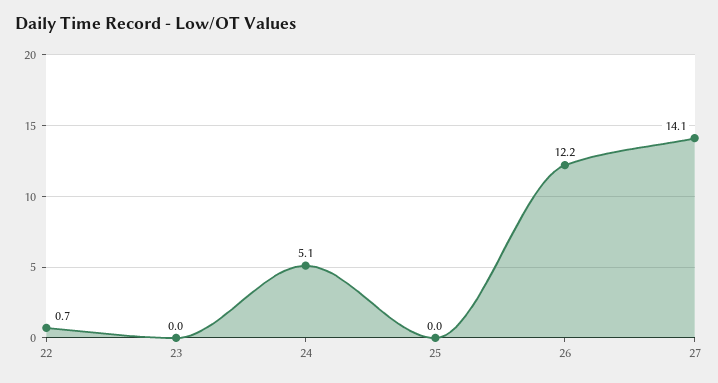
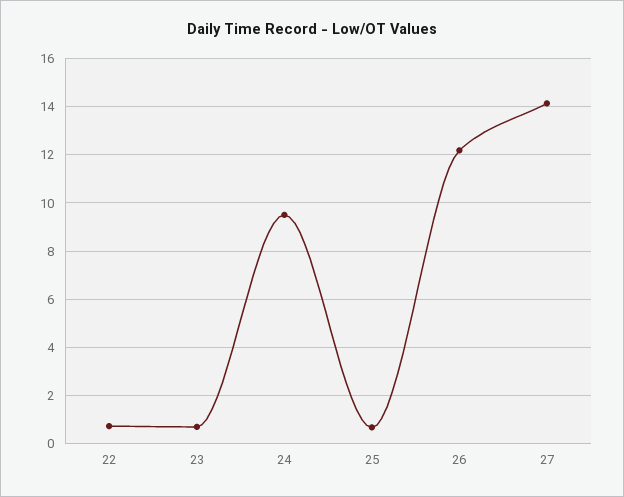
23: 0 -> 0.75
24: 5.1 -> 9.5
25: 0 -> 0.75

